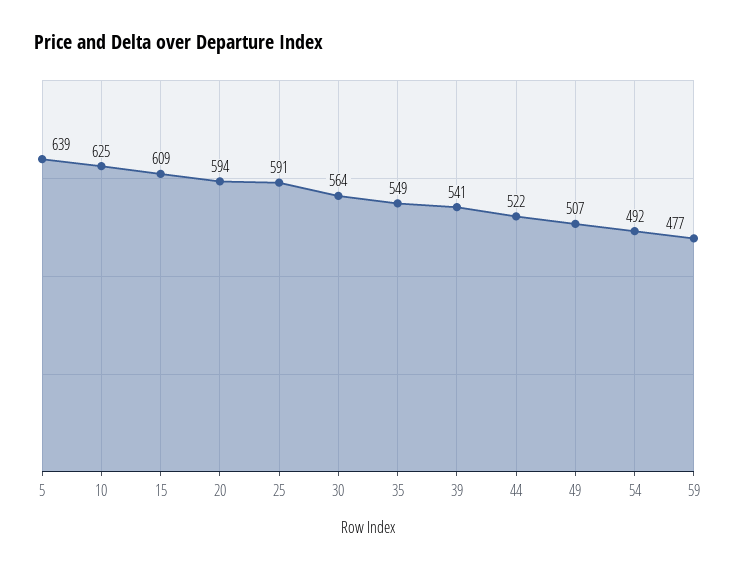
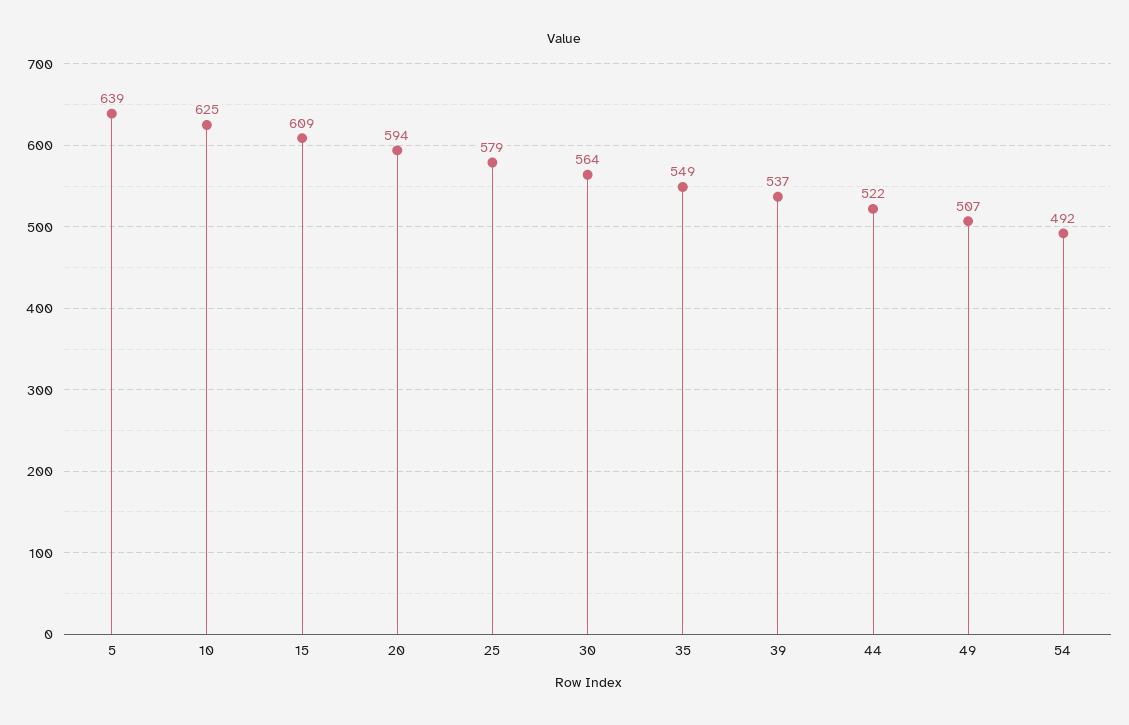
25: 591 -> 579
39: 541 -> 537
59: 477 -> none

